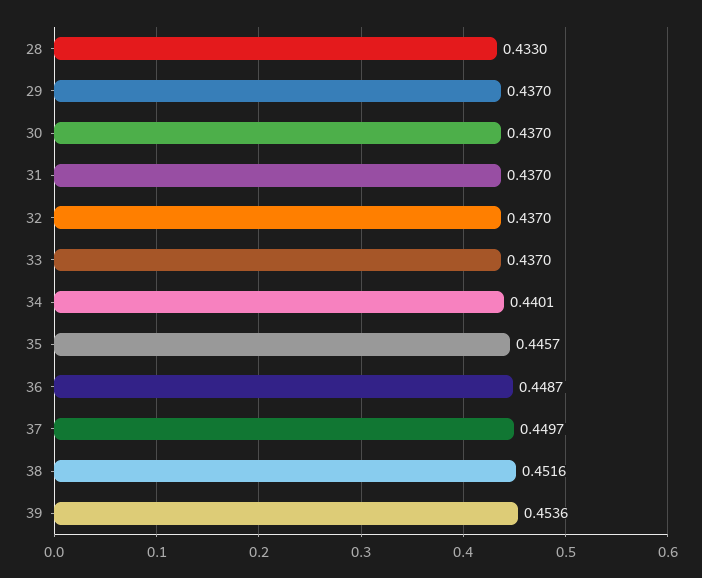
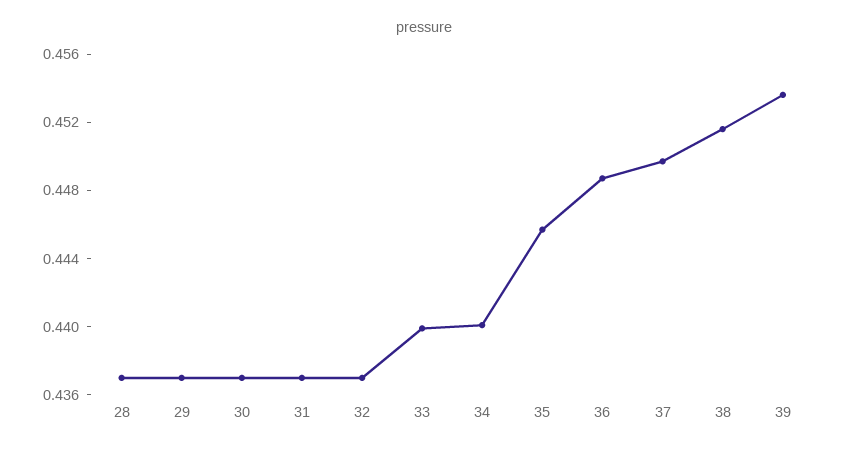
28: 0.433 -> 0.437
33: 0.437 -> 0.44

